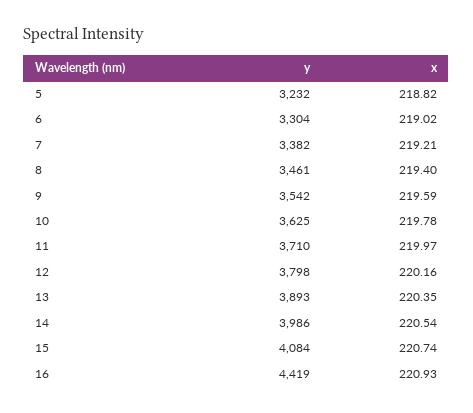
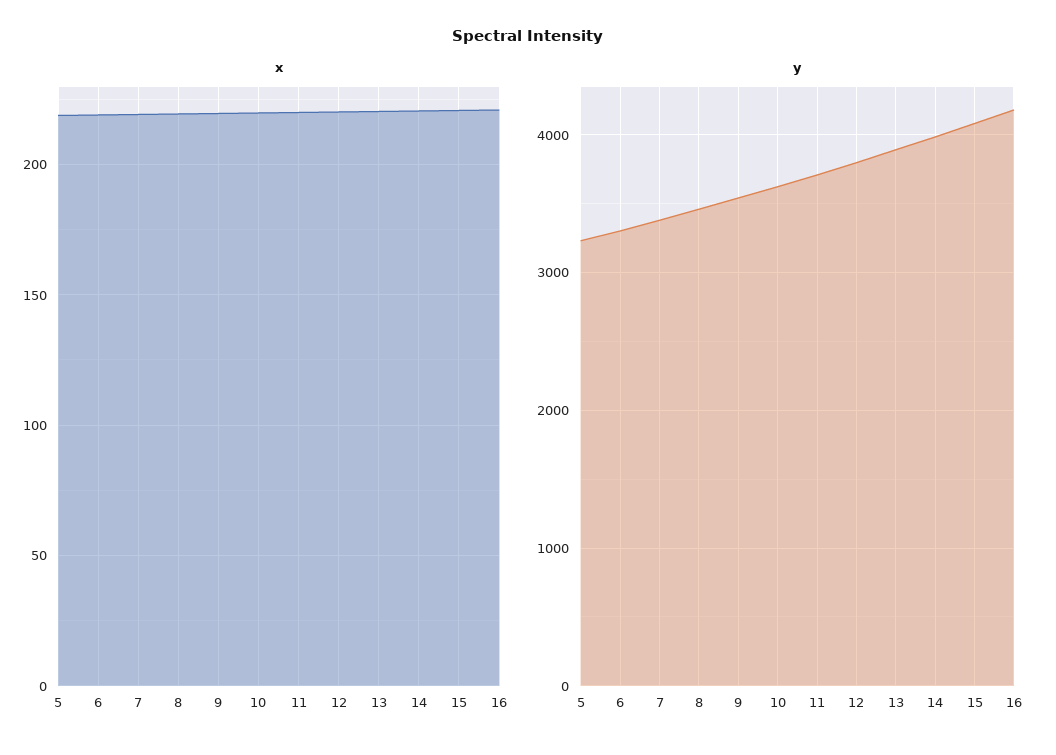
y, 16: 4419 -> 4200

